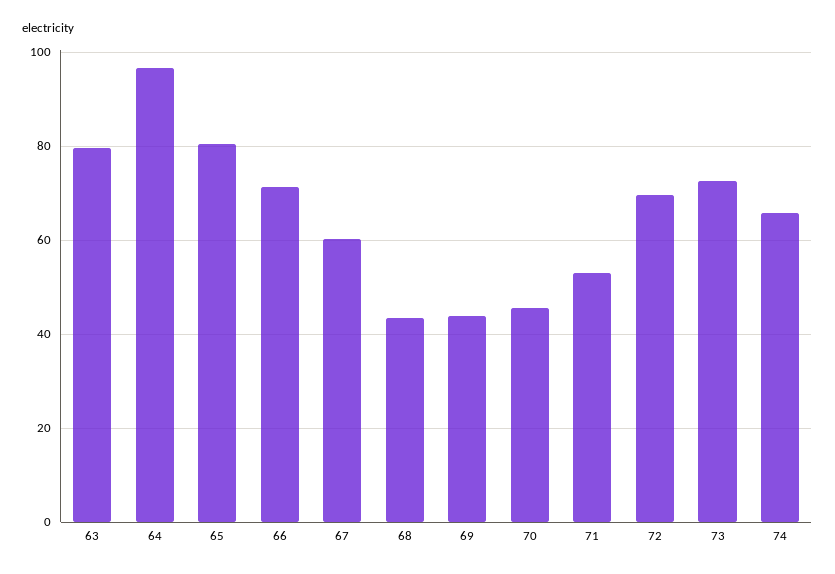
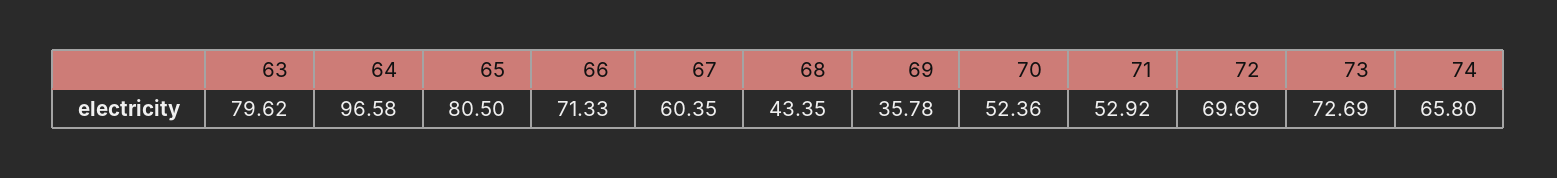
69: 44 -> 35.78
70: 46 -> 52.36

